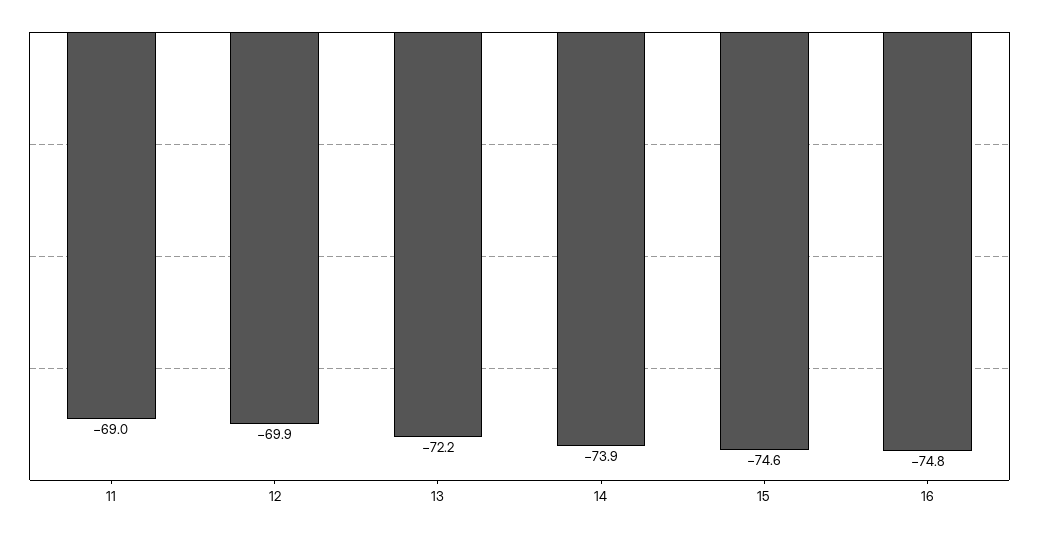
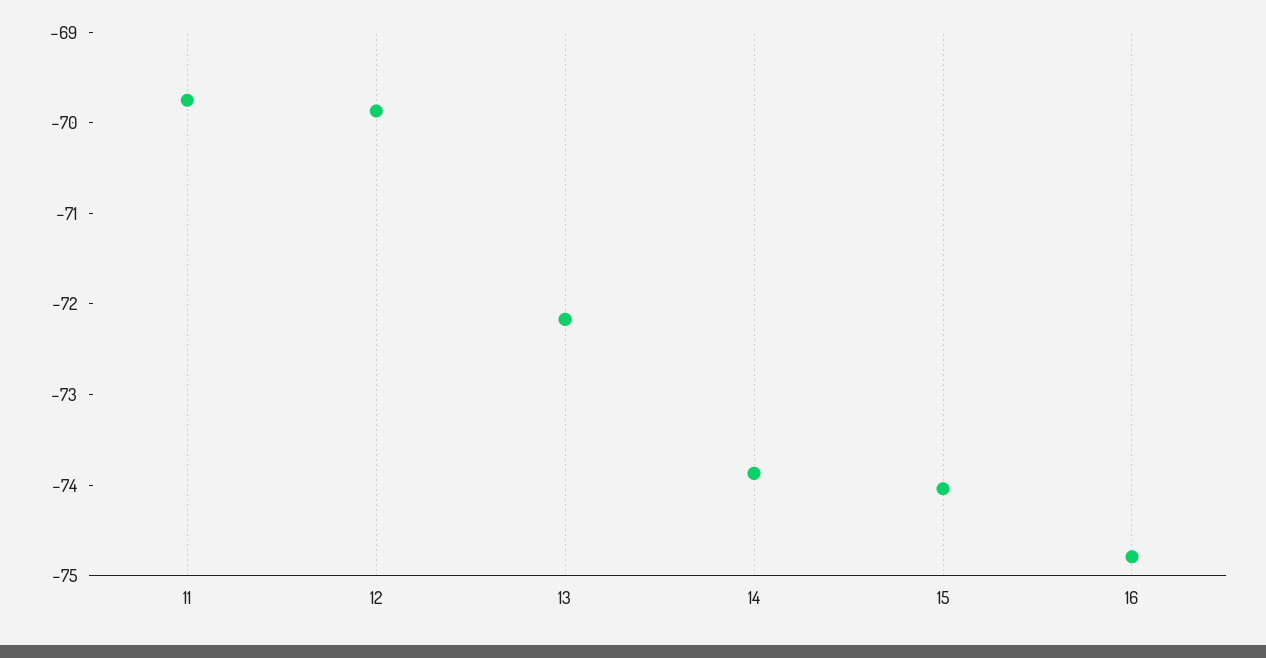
11: -69 -> -69.8
15: -74.6 -> -74

